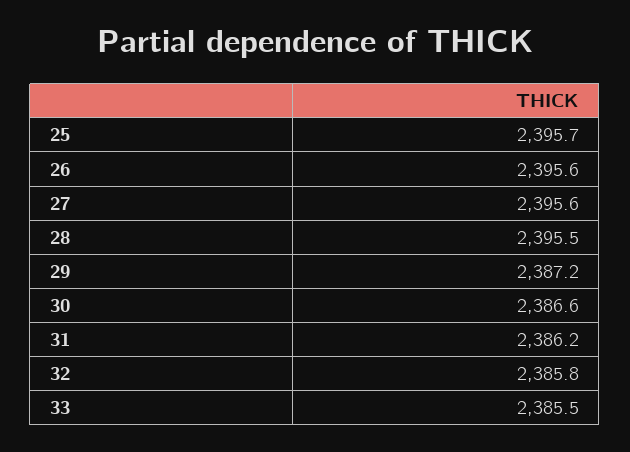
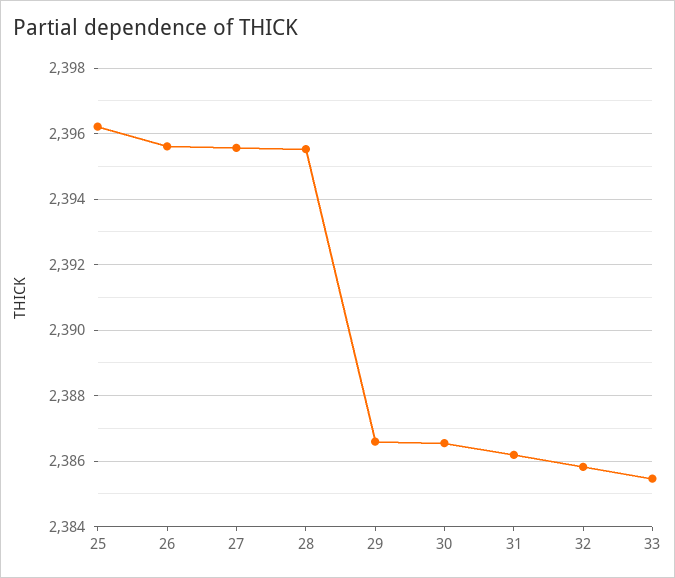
25: 2395.7 -> 2396.2
29: 2387.2 -> 2386.6

